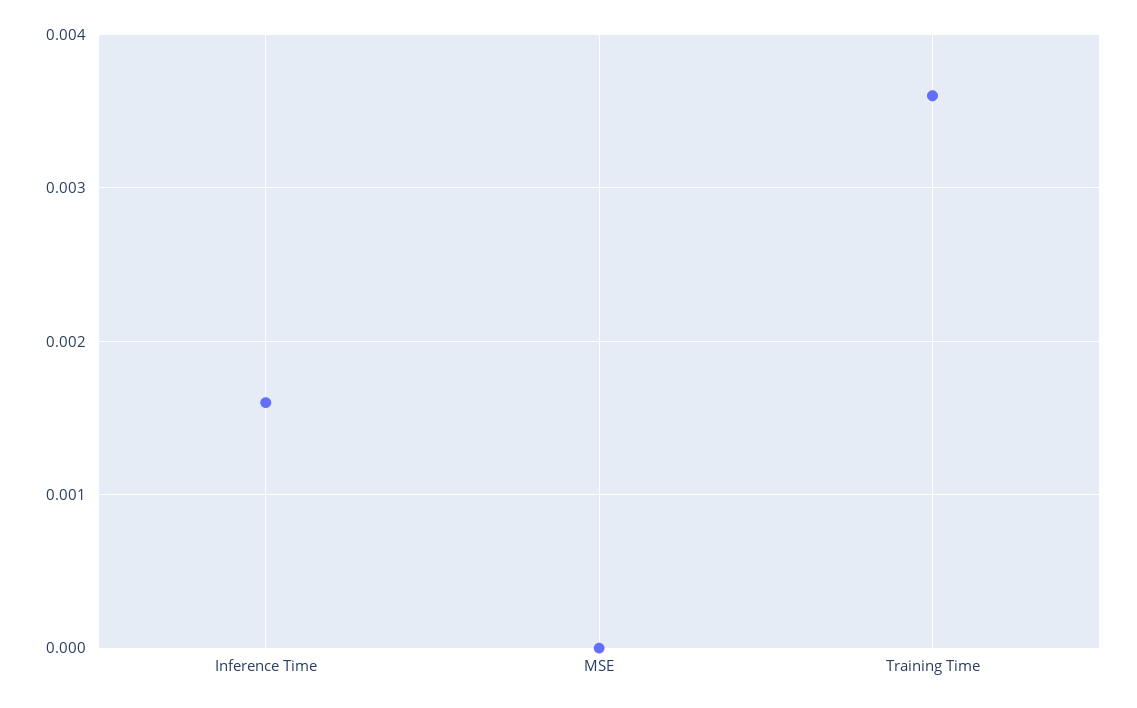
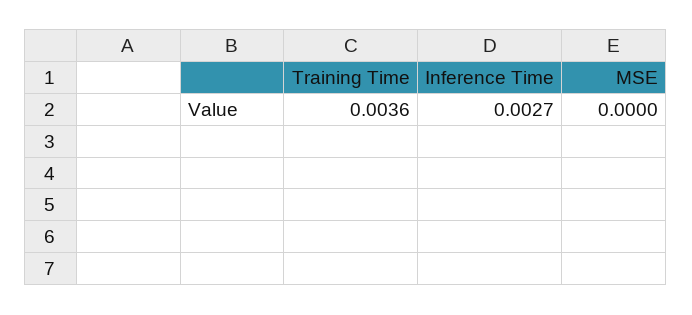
Inference Time: 0.0016 -> 0.0027

